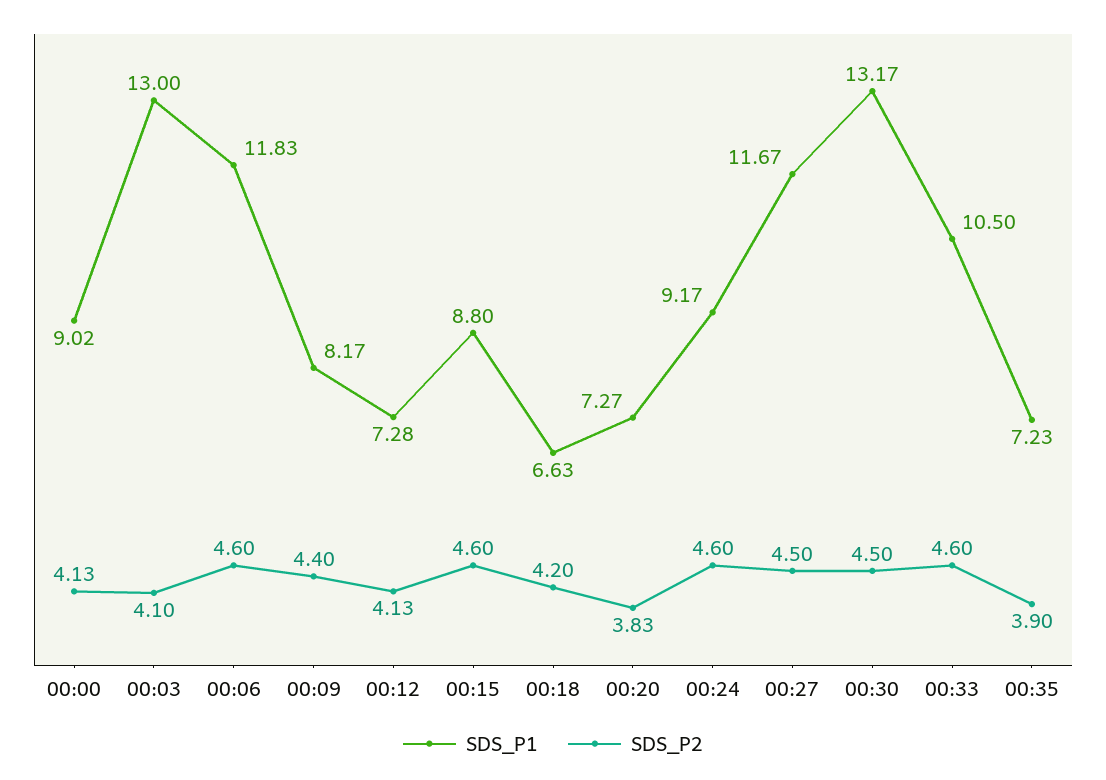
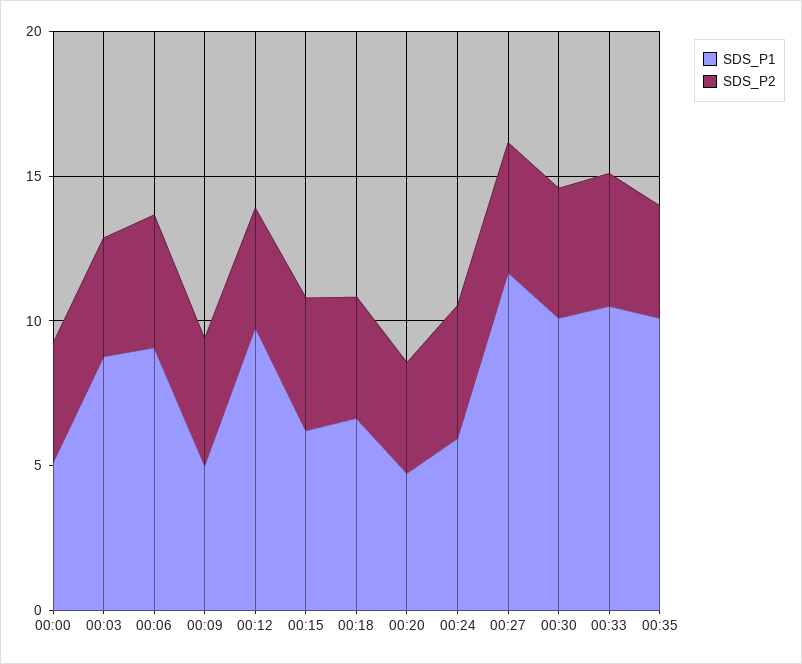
SDS_P1, 00:00: 9.02 -> 5
SDS_P1, 00:03: 13 -> 9
SDS_P1, 00:06: 11.83 -> 9
SDS_P1, 00:09: 8.17 -> 5
SDS_P1, 00:12: 7.28 -> 10
SDS_P1, 00:15: 8.8 -> 6
SDS_P1, 00:20: 7.27 -> 5
SDS_P1, 00:24: 9.17 -> 6
SDS_P1, 00:30: 13.17 -> 10
SDS_P1, 00:35: 7.23 -> 10

